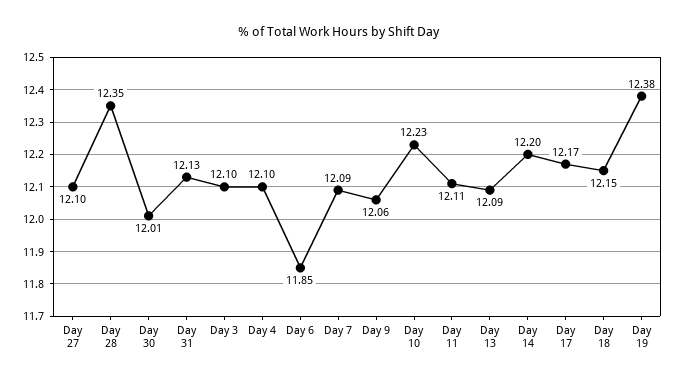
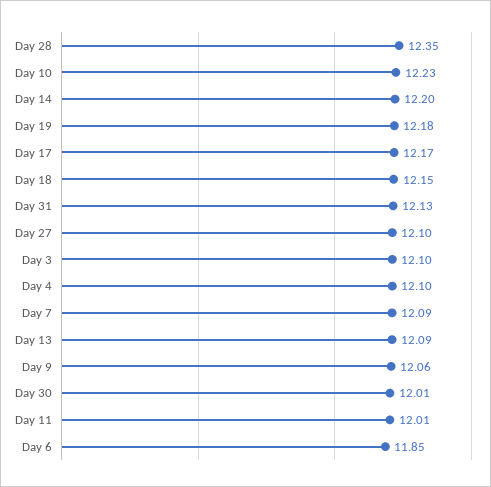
Day 11: 12.11 -> 12.01
Day 19: 12.38 -> 12.18

